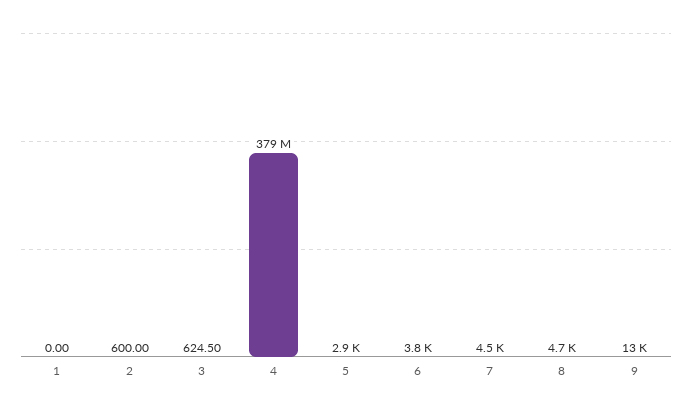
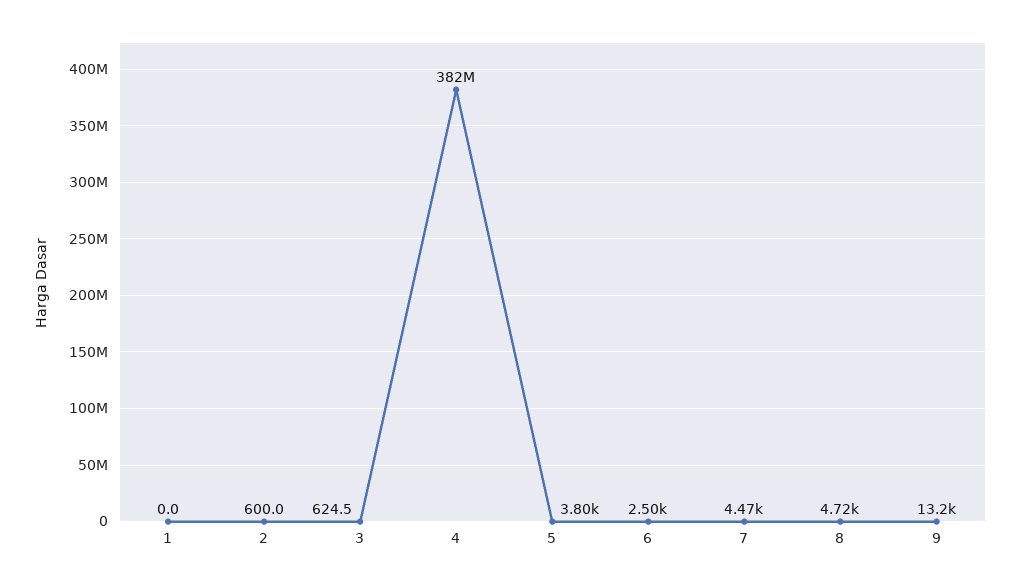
4: 379000000 -> 382000000
5: 2900 -> 3800
6: 3800 -> 2500

